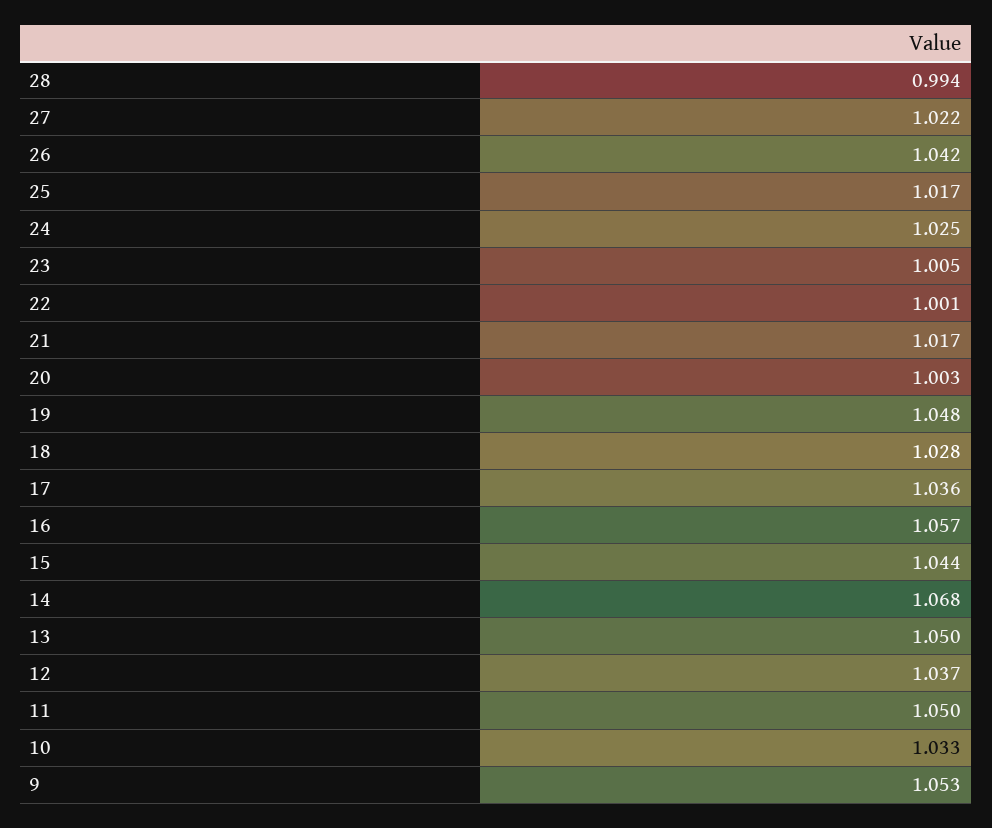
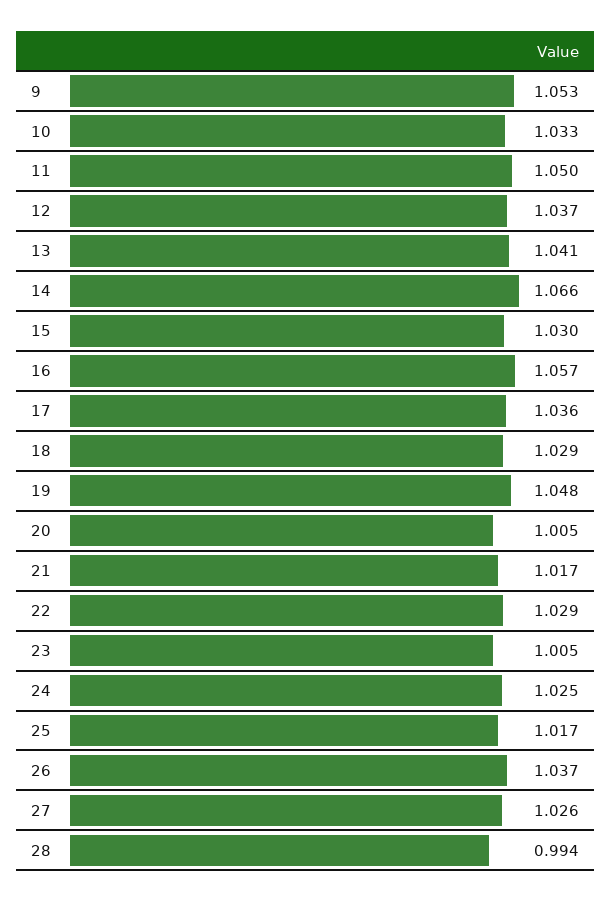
27: 1.022 -> 1.026
26: 1.042 -> 1.037
22: 1.001 -> 1.029
20: 1.003 -> 1.005
18: 1.028 -> 1.029
15: 1.044 -> 1.03
14: 1.068 -> 1.066
13: 1.05 -> 1.041

